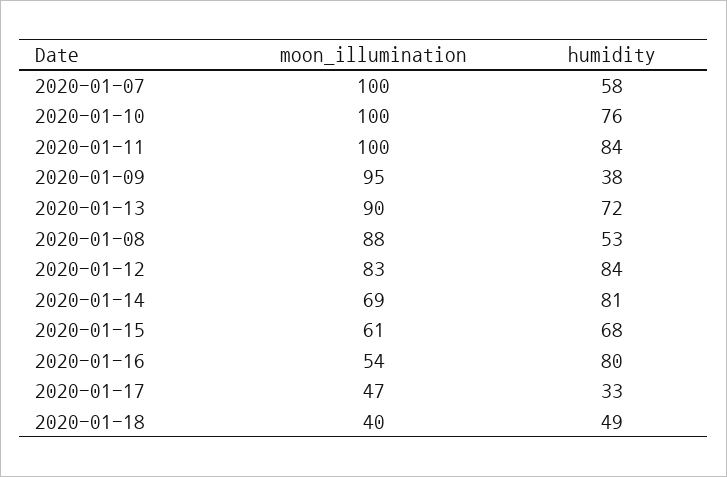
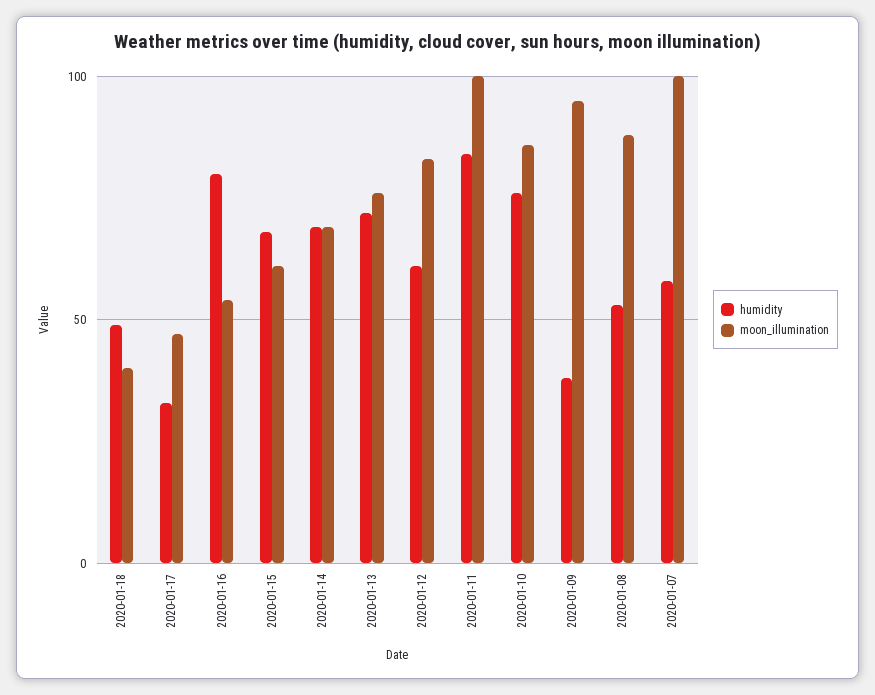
moon_illumination, 2020-01-10: 100 -> 85
moon_illumination, 2020-01-13: 90 -> 75
humidity, 2020-01-12: 84 -> 60
humidity, 2020-01-14: 81 -> 70

